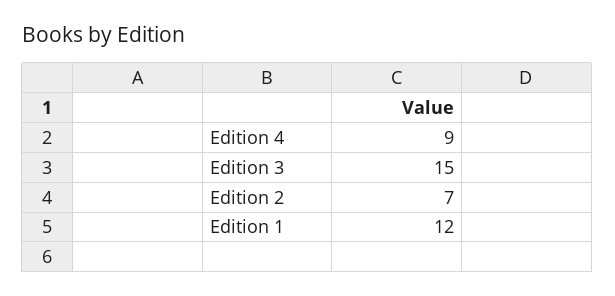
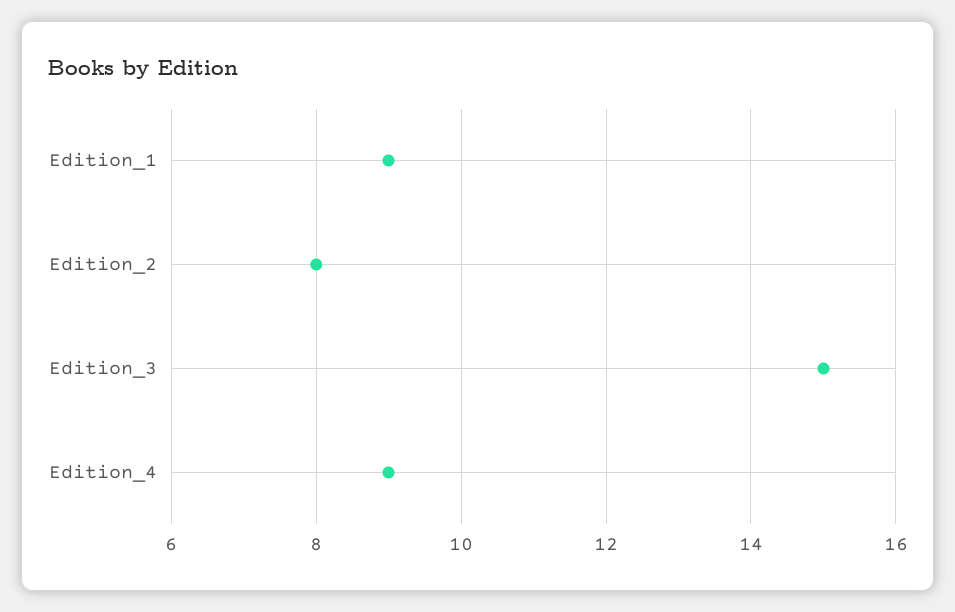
Edition 2: 7 -> 8
Edition 1: 12 -> 9

